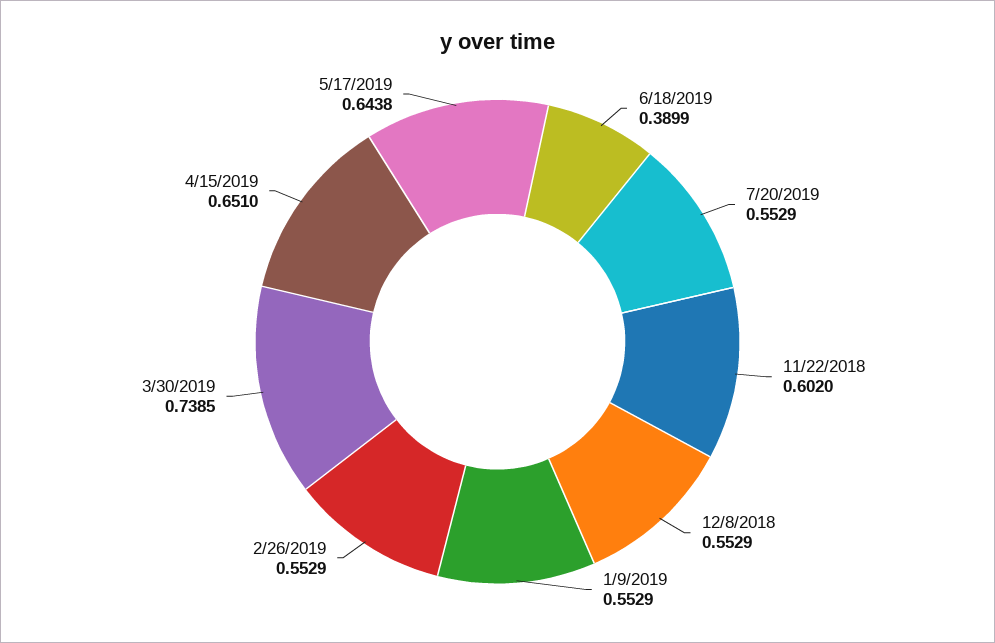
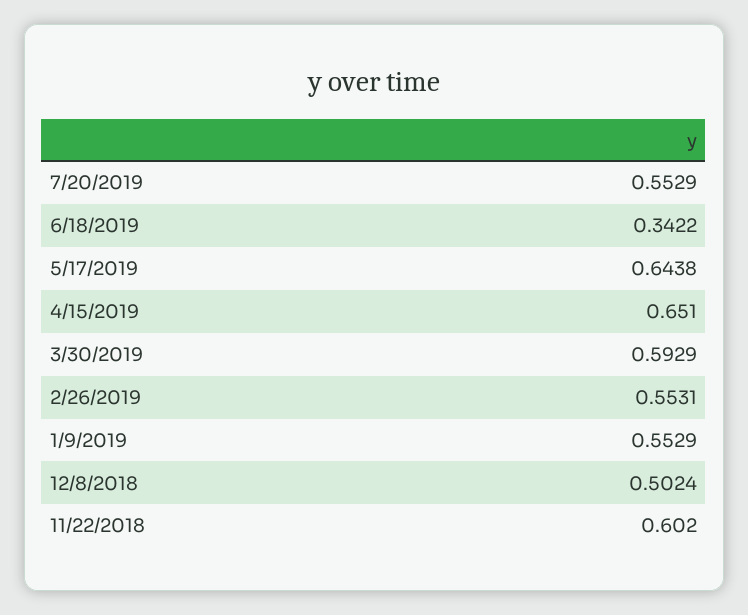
6/18/2019: 0.3899 -> 0.3422
12/8/2018: 0.5529 -> 0.5024
2/26/2019: 0.5529 -> 0.5531
3/30/2019: 0.7385 -> 0.5929

